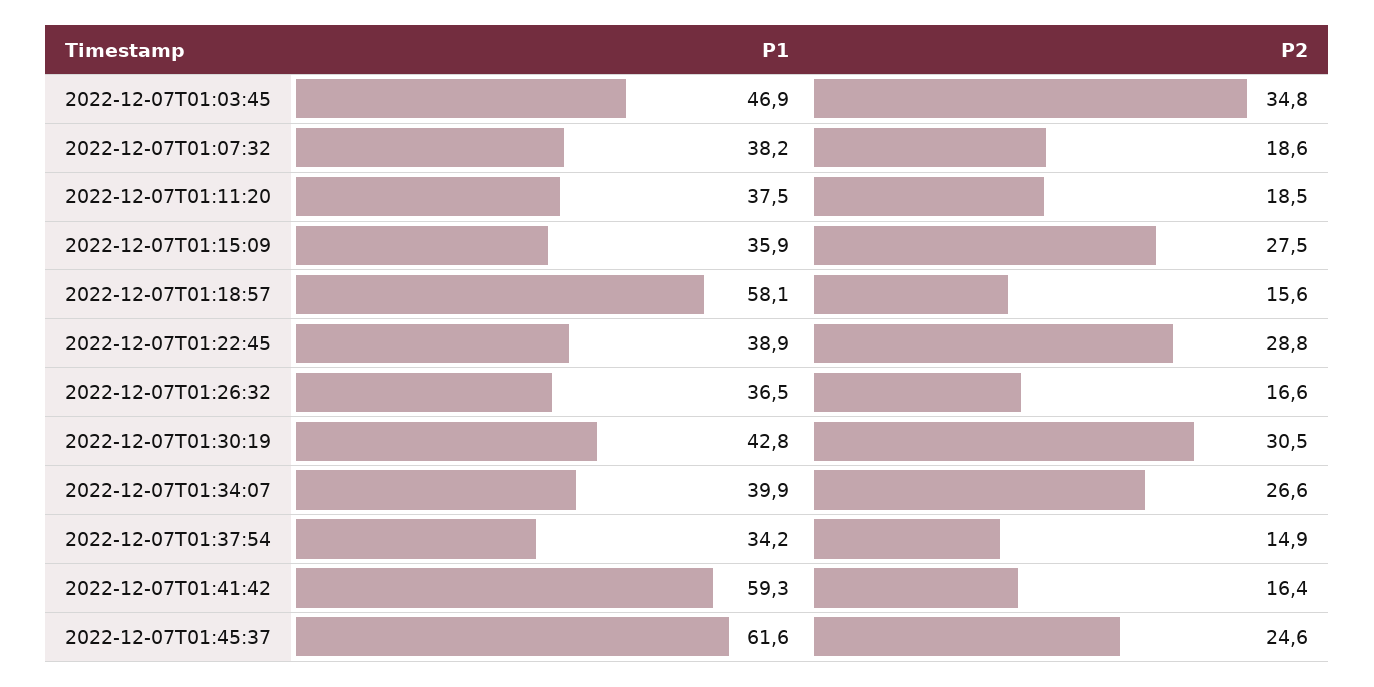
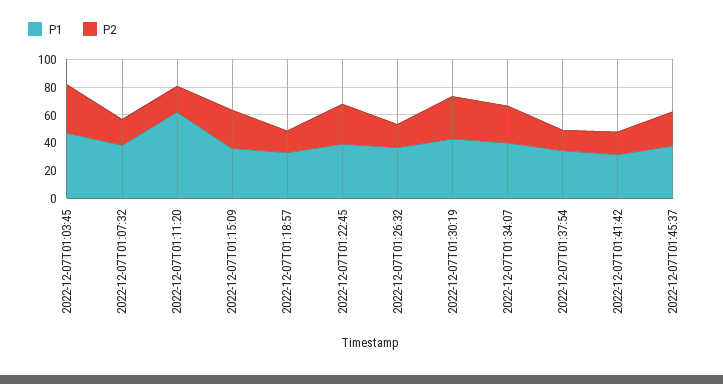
P1, 2022-12-07T01:11:20: 37.5 -> 60
P1, 2022-12-07T01:18:57: 58.1 -> 30
P1, 2022-12-07T01:41:42: 59.3 -> 30
P1, 2022-12-07T01:45:37: 61.6 -> 40

